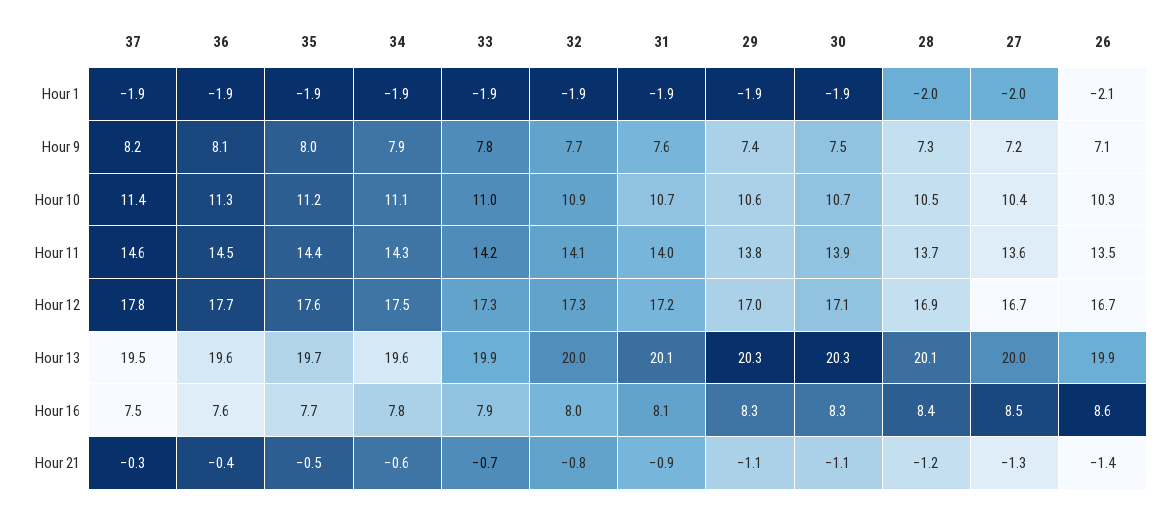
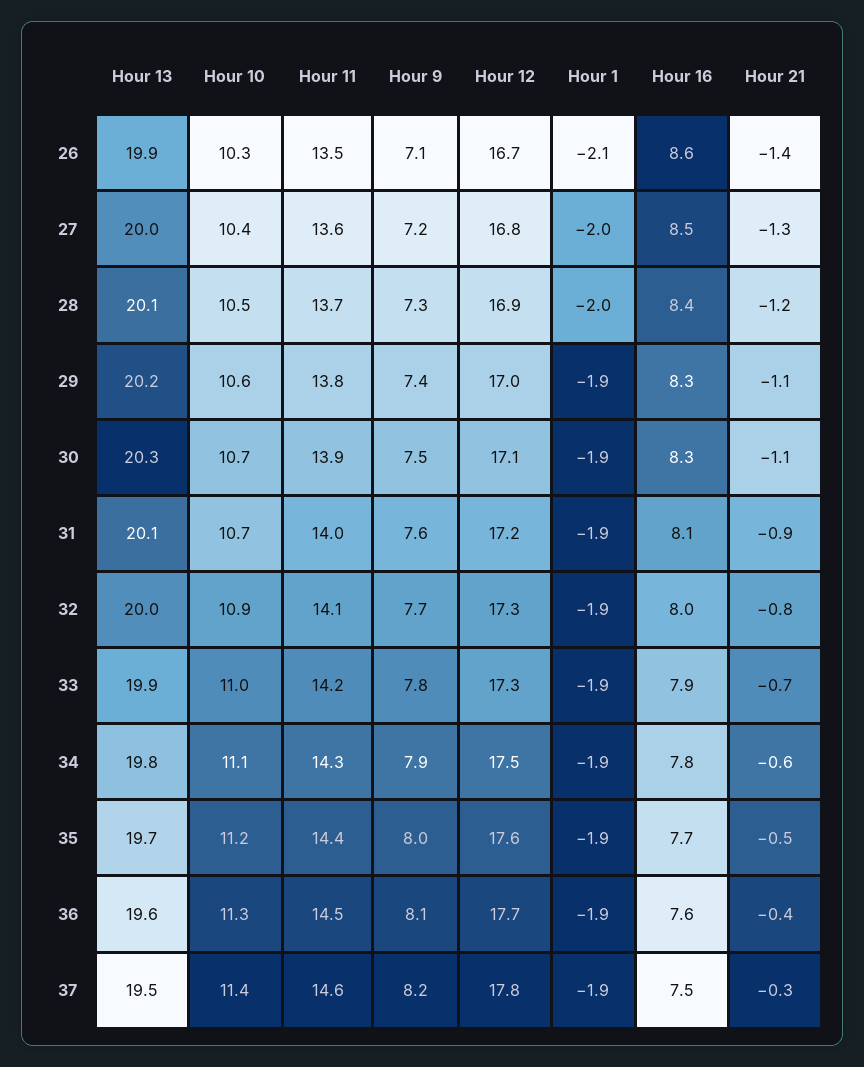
27, Hour 12: 16.7 -> 16.8
34, Hour 13: 19.6 -> 19.8
29, Hour 13: 20.3 -> 20.2

